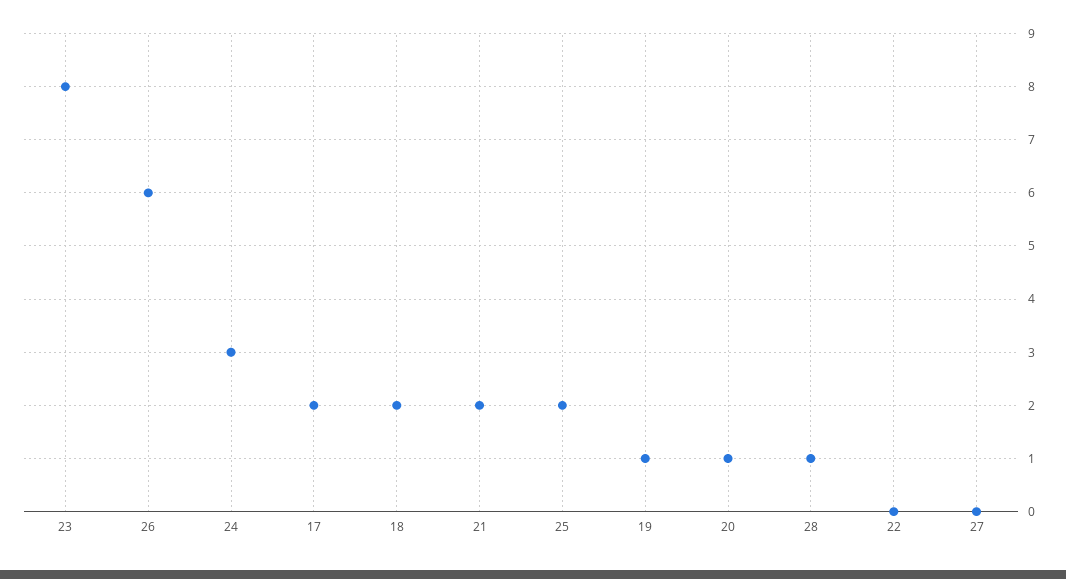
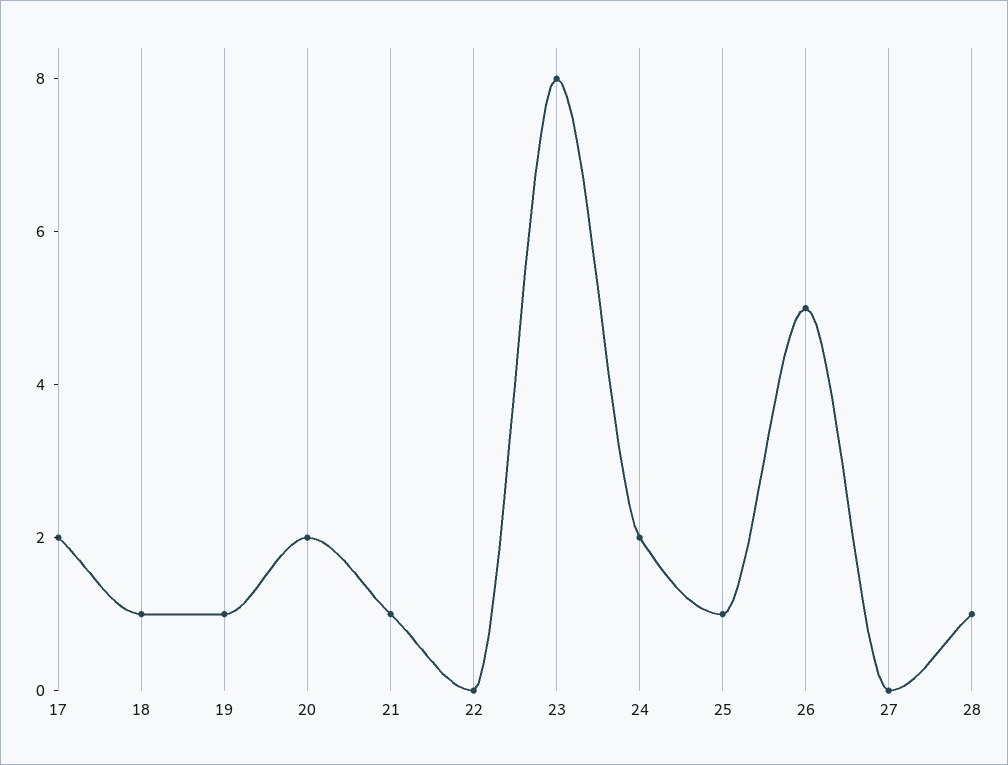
26: 6 -> 5
24: 3 -> 2
18: 2 -> 1
21: 2 -> 1
25: 2 -> 1
20: 1 -> 2

